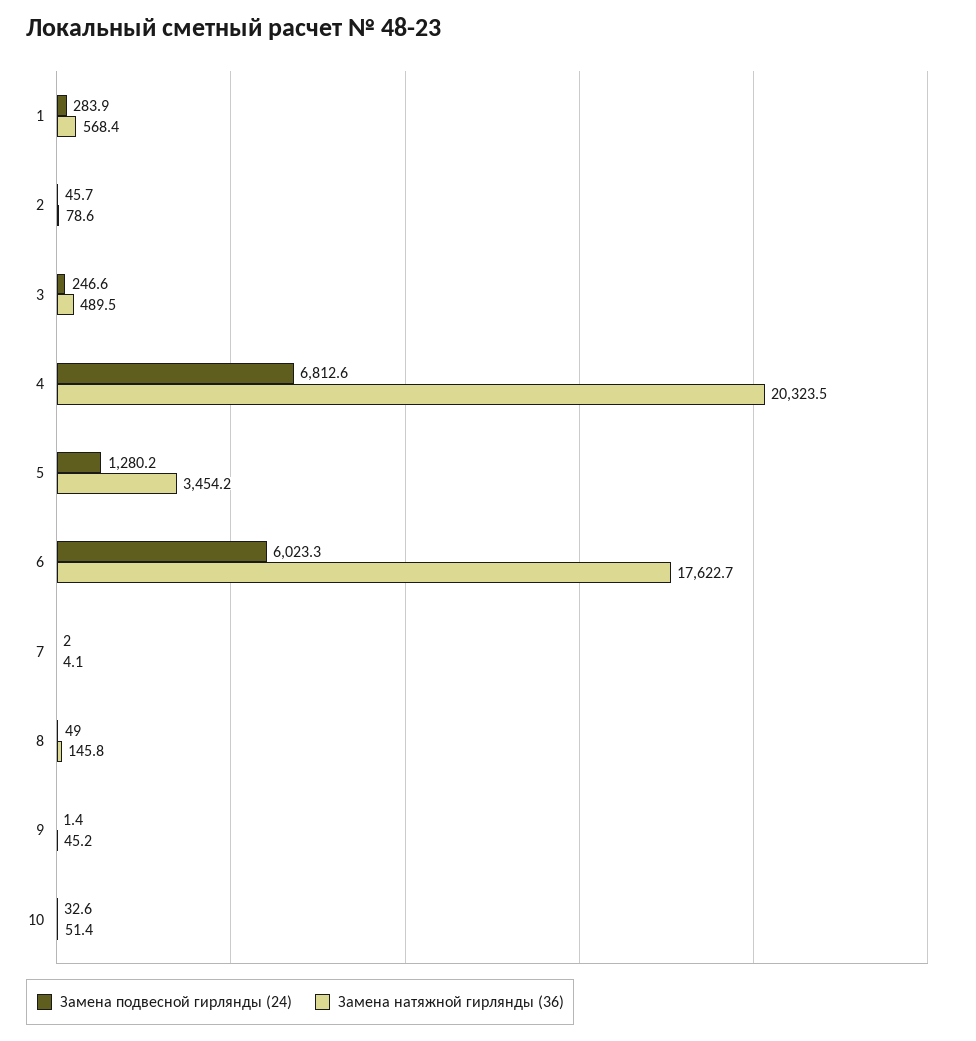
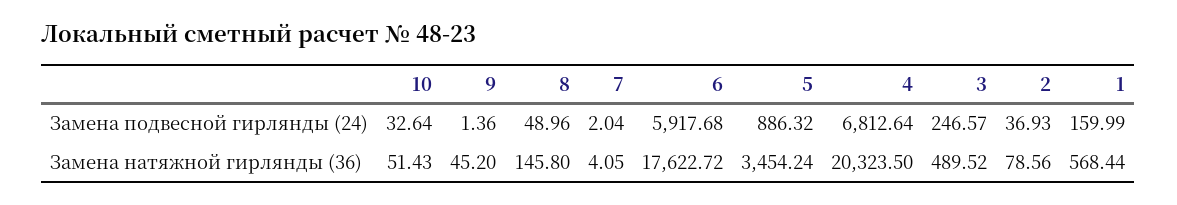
Замена подвесной гирлянды (24), 1: 283.9 -> 159.99
Замена подвесной гирлянды (24), 2: 45.7 -> 36.93
Замена подвесной гирлянды (24), 5: 1280.2 -> 886.32
Замена подвесной гирлянды (24), 6: 6023.3 -> 5917.68

